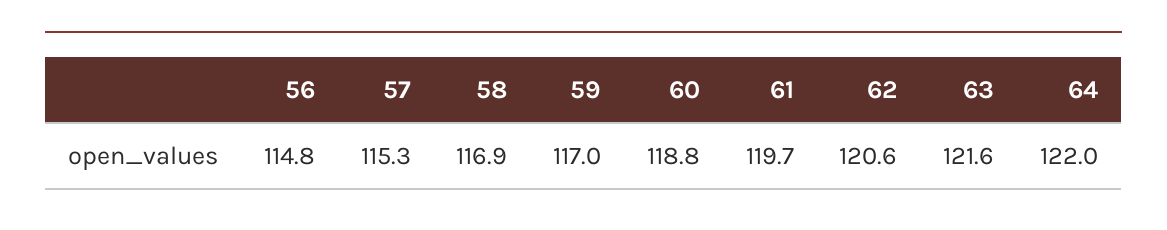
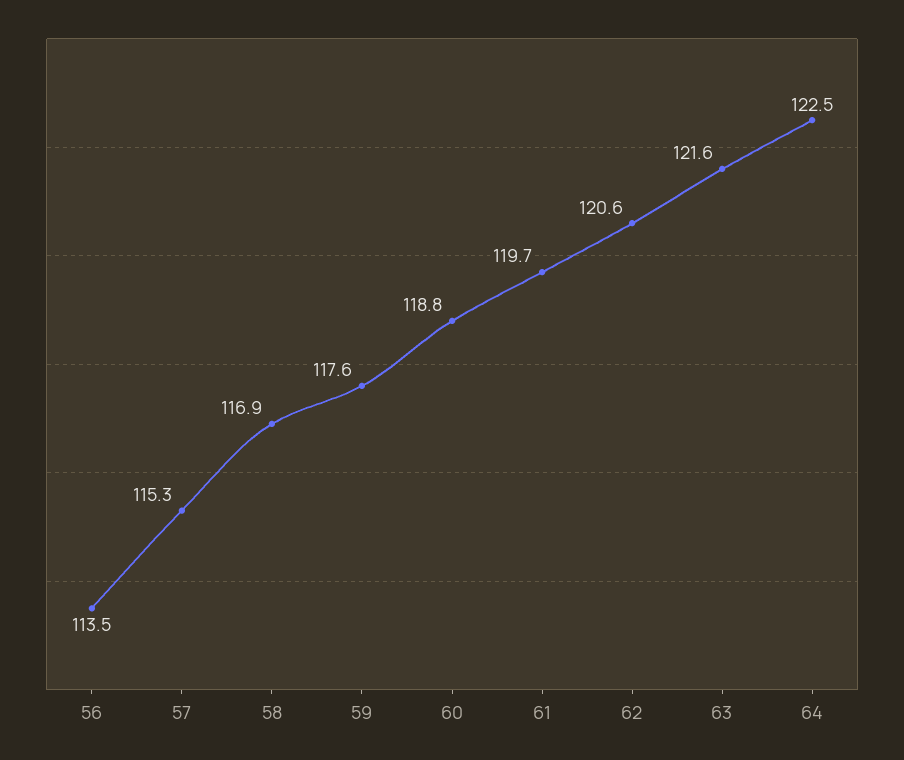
56: 114.8 -> 113.5
59: 117 -> 117.6
64: 122 -> 122.5

